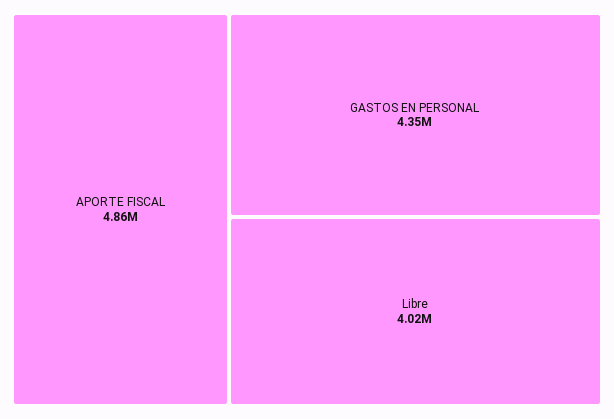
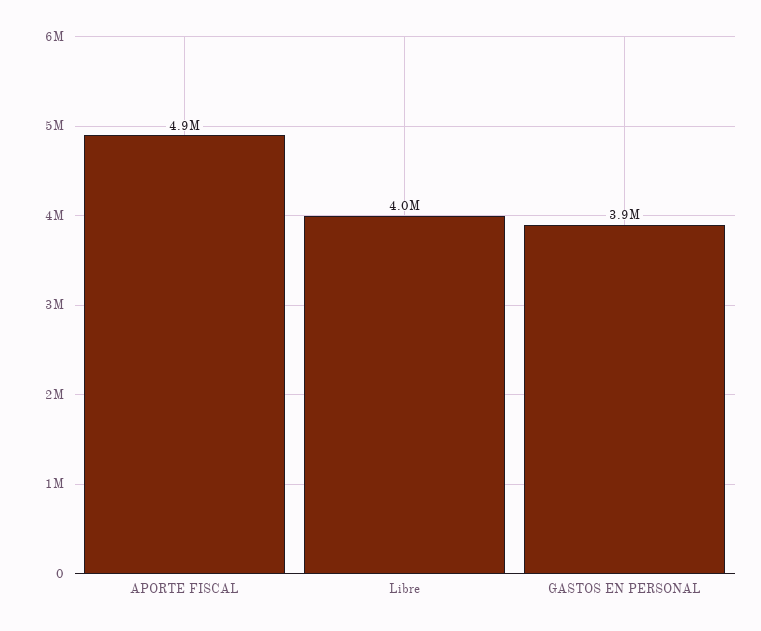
GASTOS EN PERSONAL: 4350000 -> 3900000

